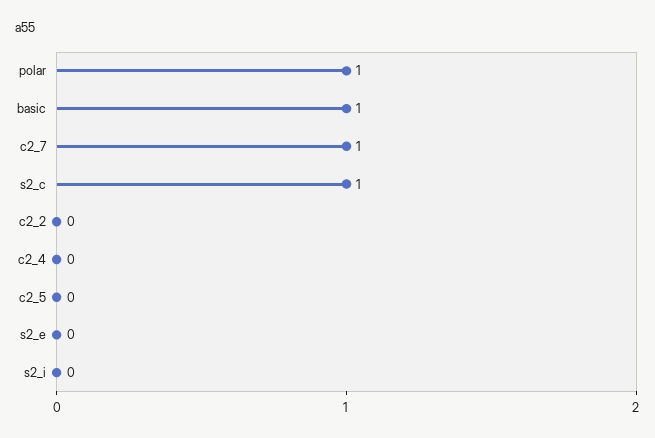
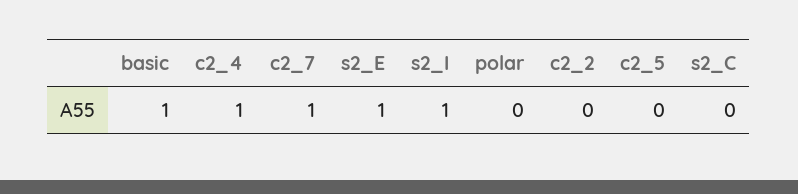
polar: 1 -> 0
s2_c: 1 -> 0
c2_4: 0 -> 1
s2_e: 0 -> 1
s2_i: 0 -> 1

